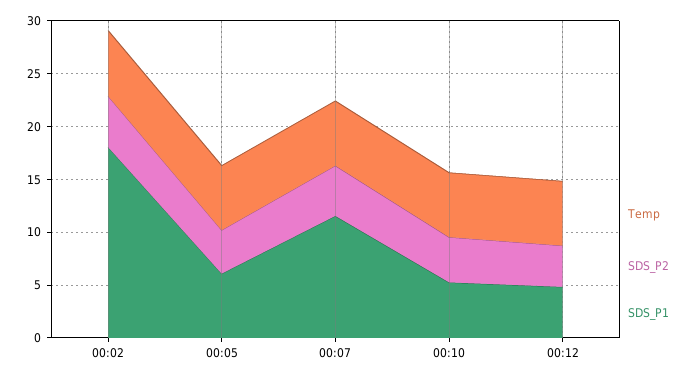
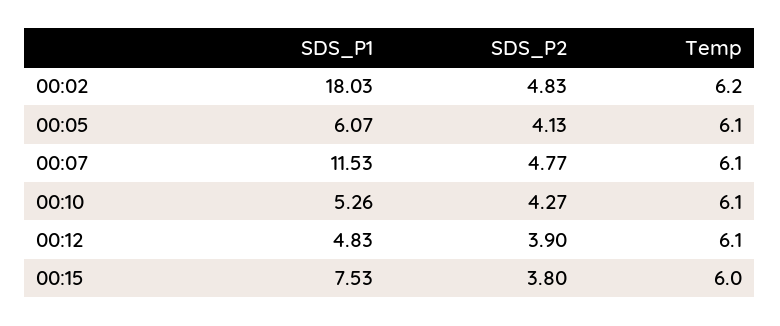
SDS_P1, 00:15: none -> 7.53
SDS_P2, 00:15: none -> 3.8
Temp, 00:15: none -> 6

